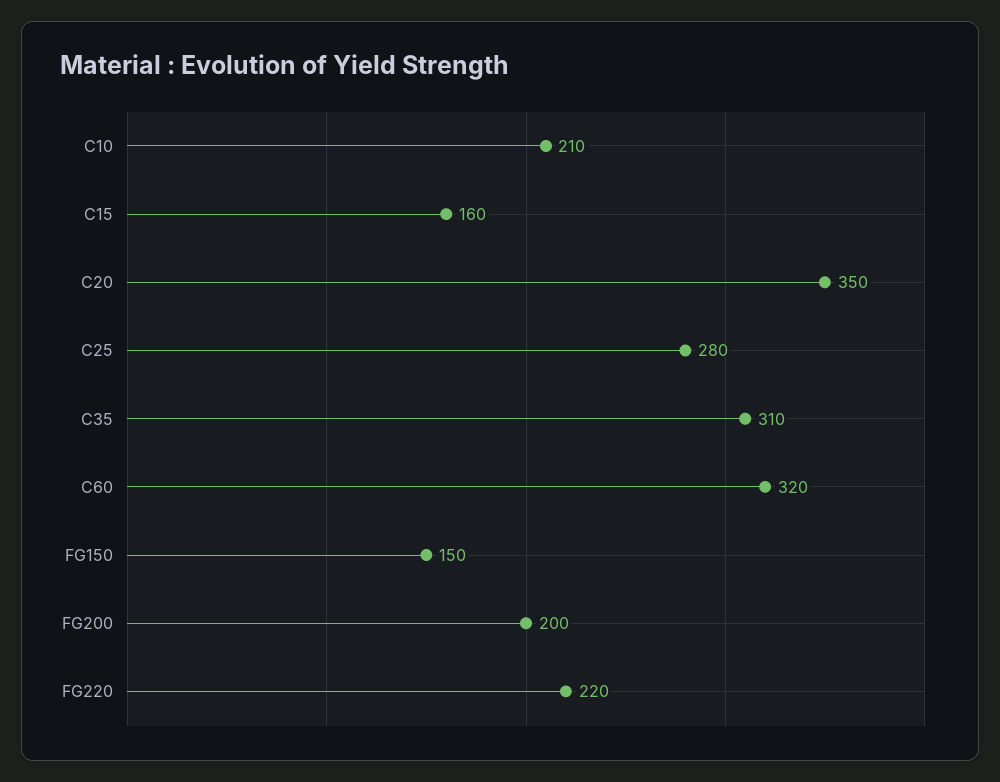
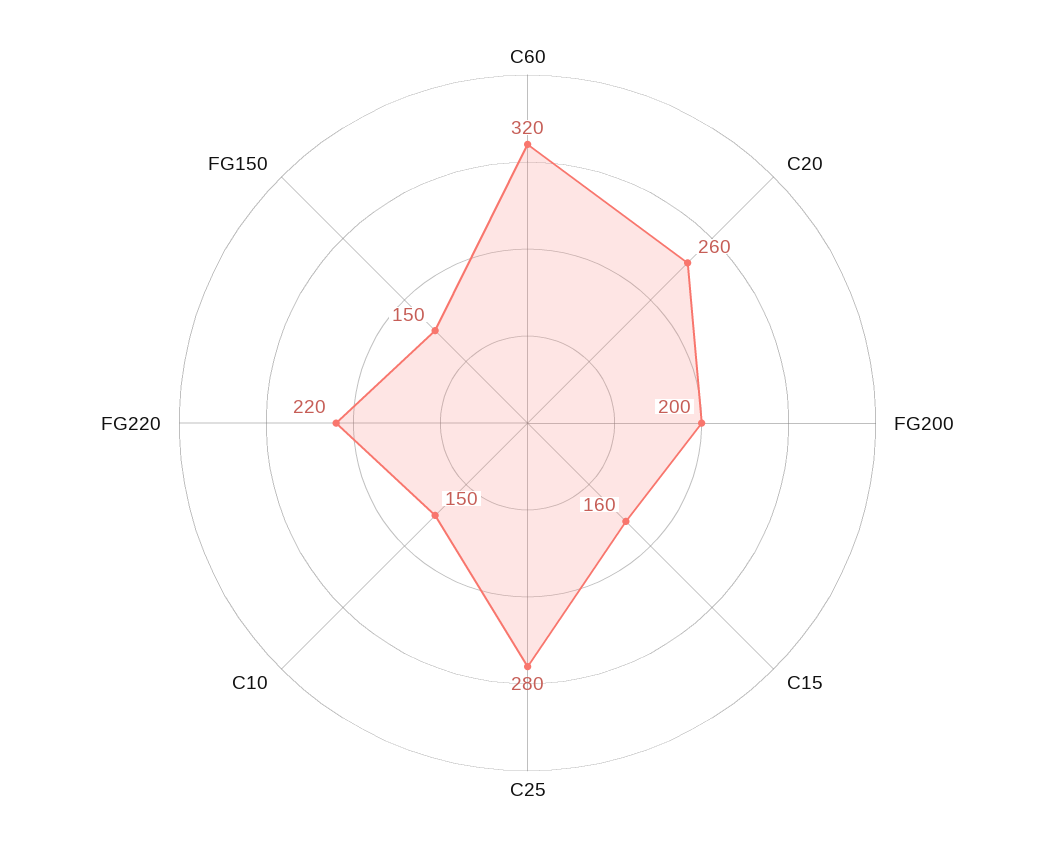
C10: 210 -> 150
C20: 350 -> 260
C35: 310 -> none

